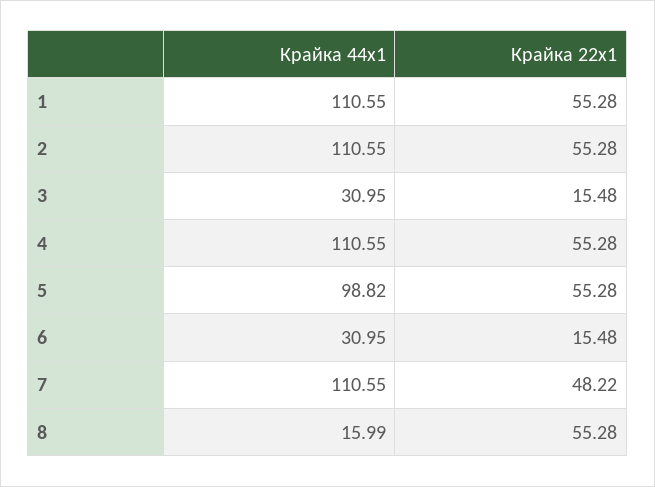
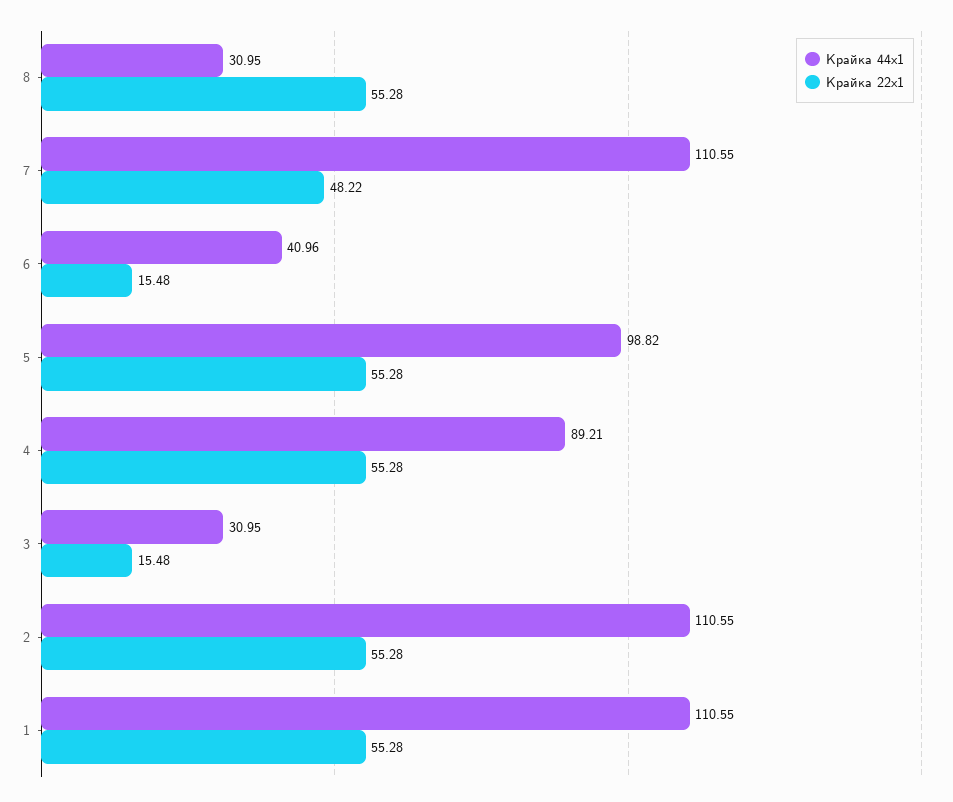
Крайка 44x1, 4: 110.55 -> 89.21
Крайка 44x1, 6: 30.95 -> 40.96
Крайка 44x1, 8: 15.99 -> 30.95

